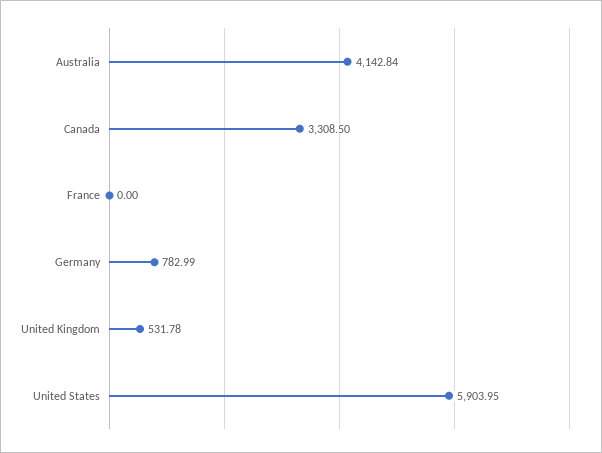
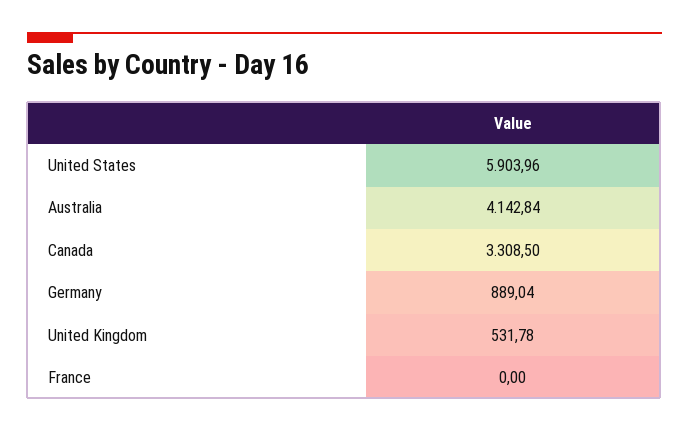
Germany: 782.99 -> 889.04
United States: 5903.95 -> 5903.96

